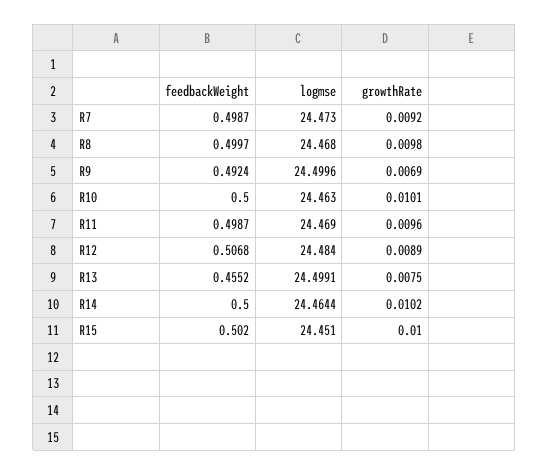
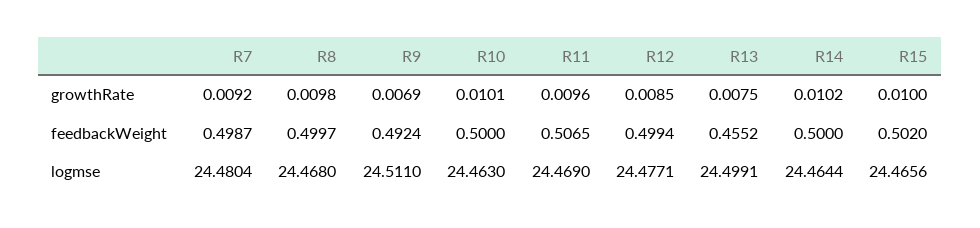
logmse, R7: 24.473 -> 24.4804
logmse, R9: 24.4996 -> 24.511
feedbackWeight, R11: 0.4987 -> 0.5065
feedbackWeight, R12: 0.5068 -> 0.4994
logmse, R12: 24.484 -> 24.4771
growthRate, R12: 0.0089 -> 0.0085
logmse, R15: 24.451 -> 24.4656

